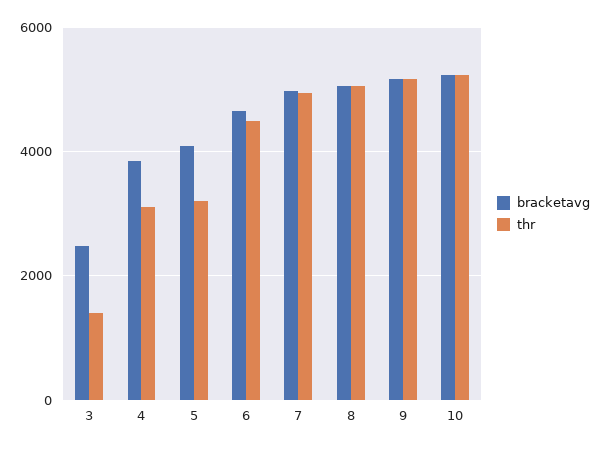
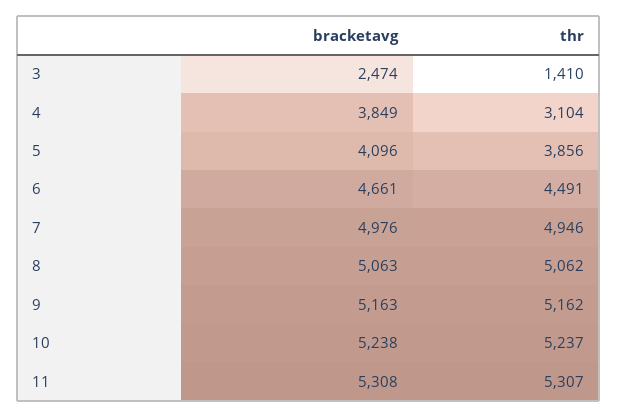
thr, 5: 3200 -> 3856
bracketavg, 11: none -> 5308
thr, 11: none -> 5307

